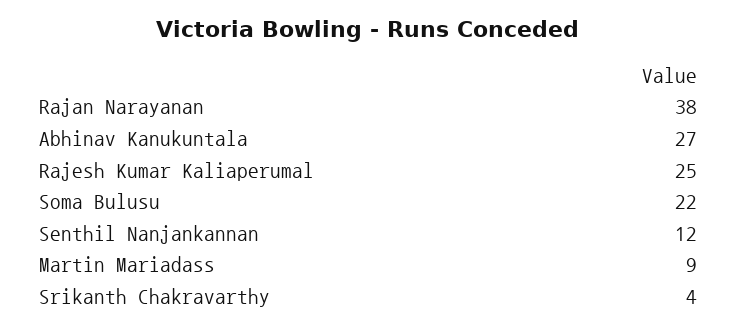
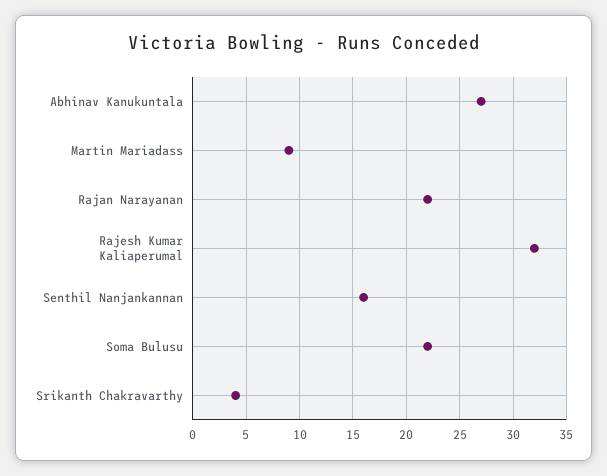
Rajan Narayanan: 38 -> 22
Rajesh Kumar Kaliaperumal: 25 -> 32
Senthil Nanjankannan: 12 -> 16

